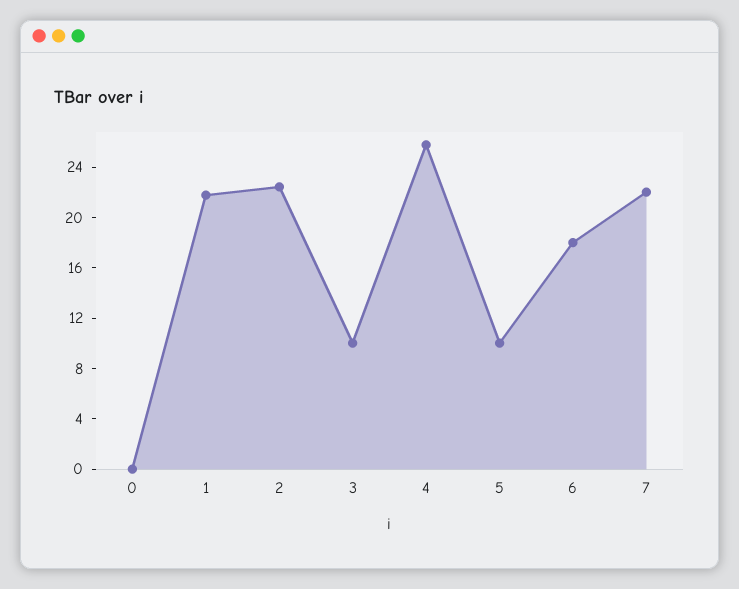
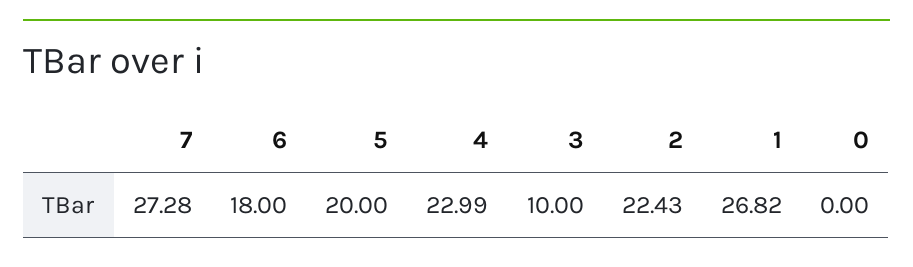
1: 22 -> 26.82
4: 26 -> 22.99
5: 10 -> 20
7: 22 -> 27.28

